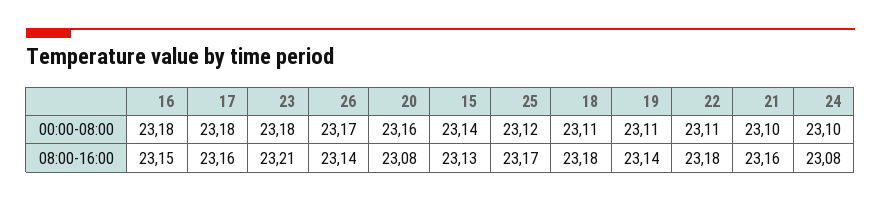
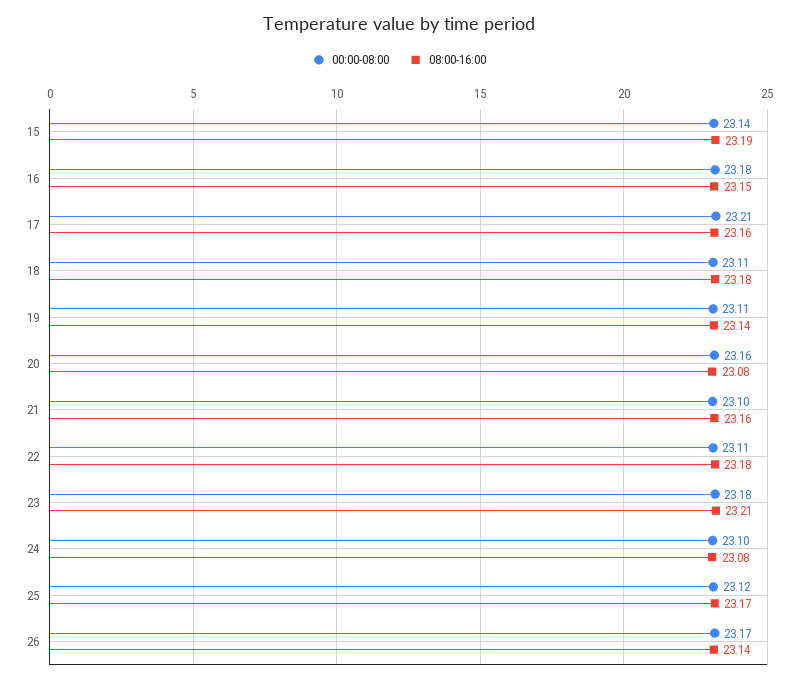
00:00-08:00, 17: 23.18 -> 23.21
08:00-16:00, 15: 23.13 -> 23.19

